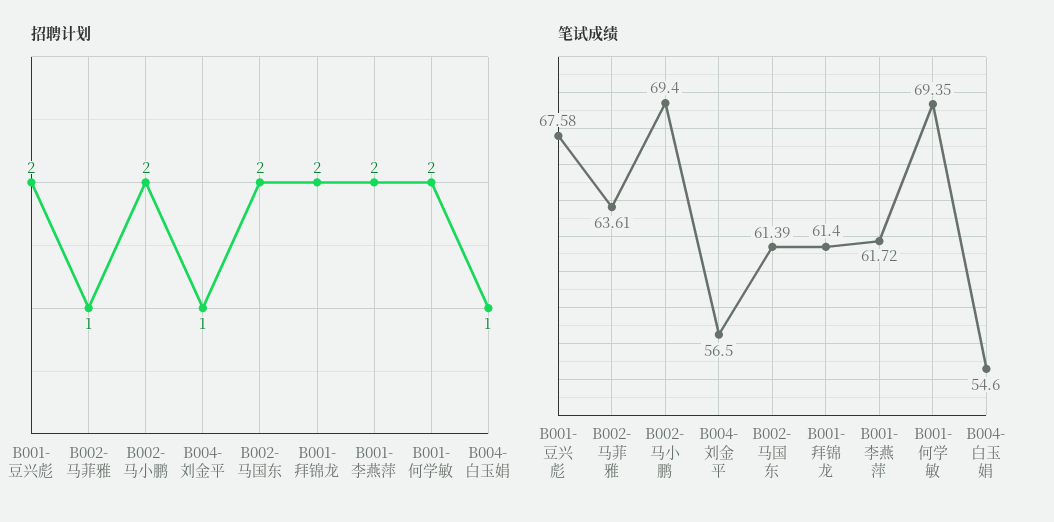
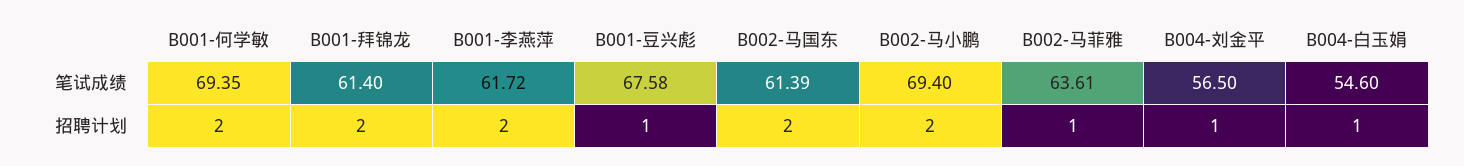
招聘计划, B001-豆兴彪: 2 -> 1

